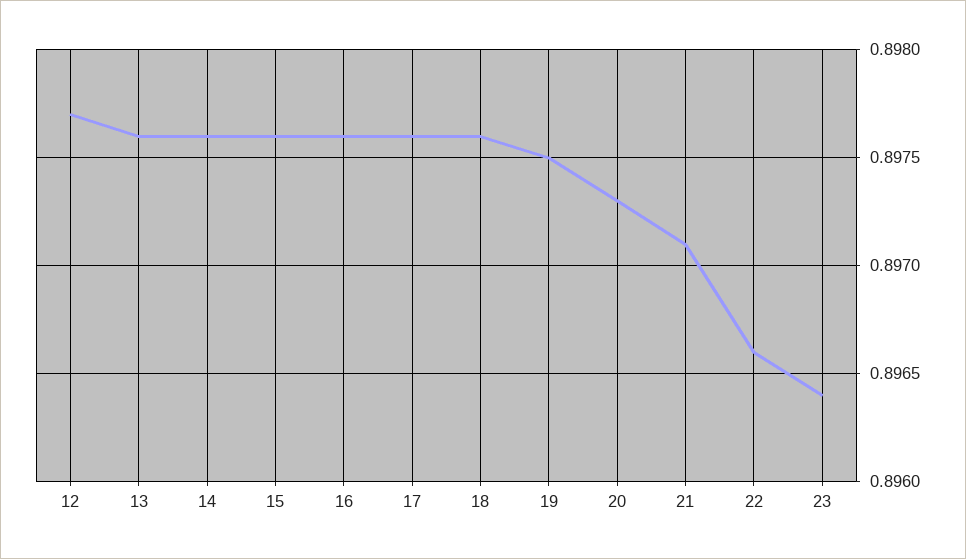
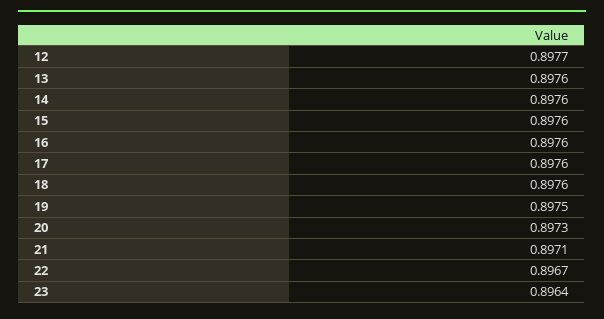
22: 0.8966 -> 0.8967

